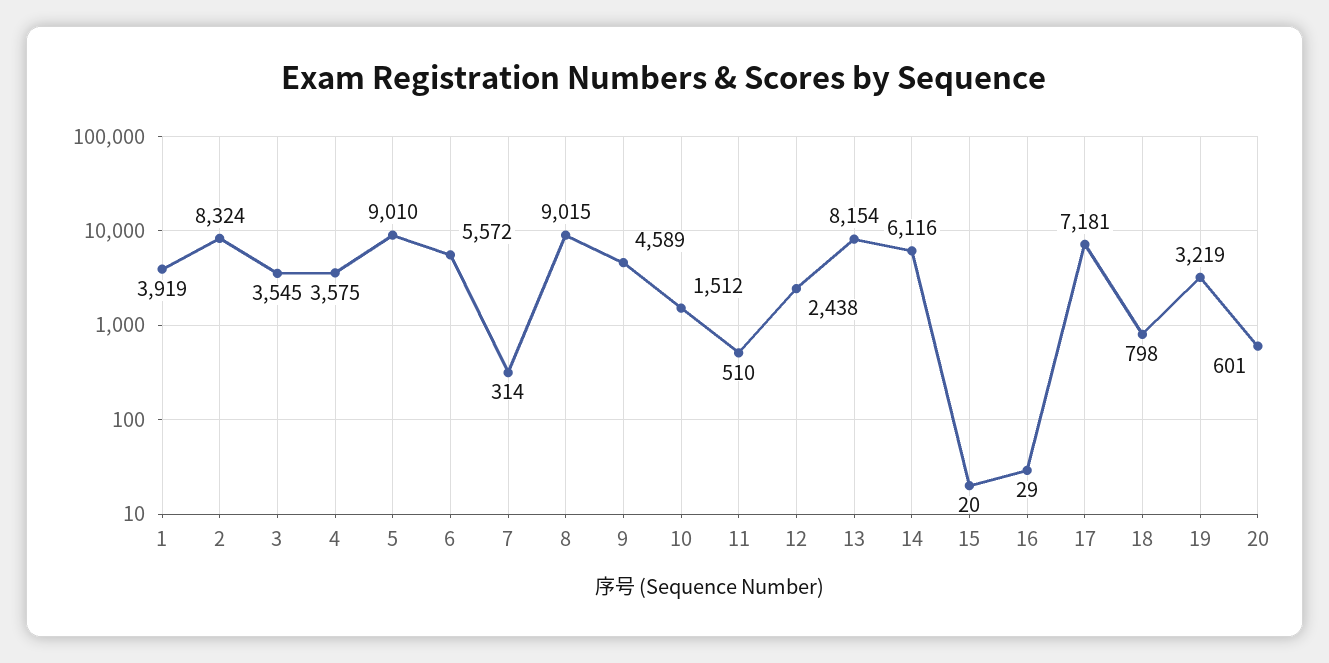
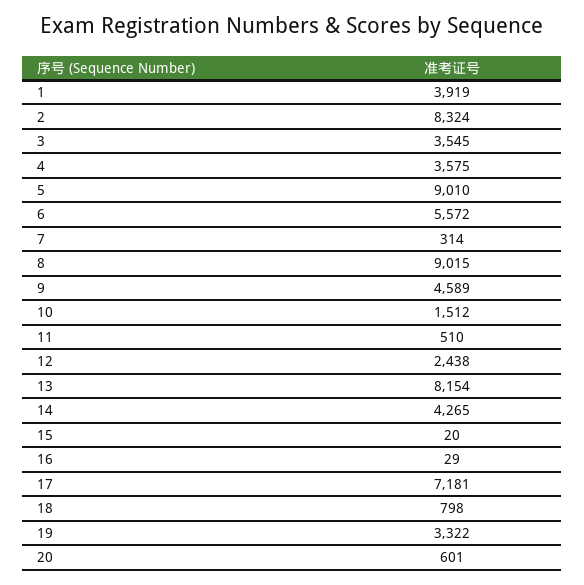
14: 6116 -> 4265
19: 3219 -> 3322

